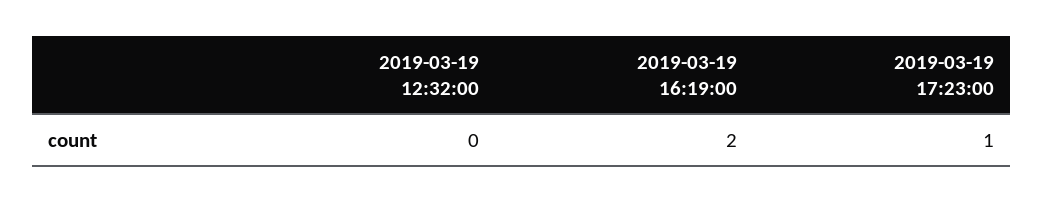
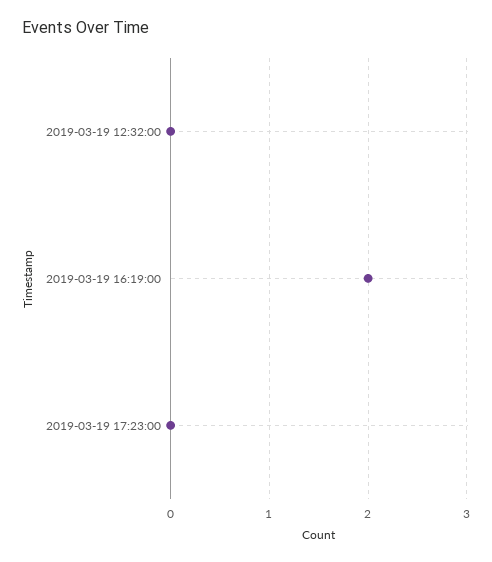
2019-03-19 17:23:00: 1 -> 0

